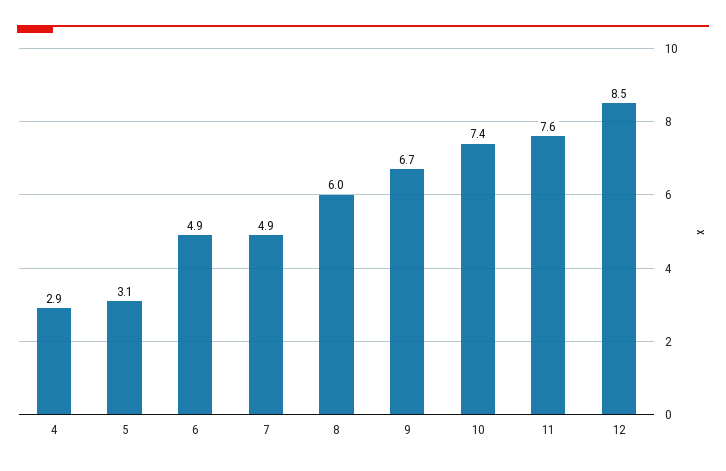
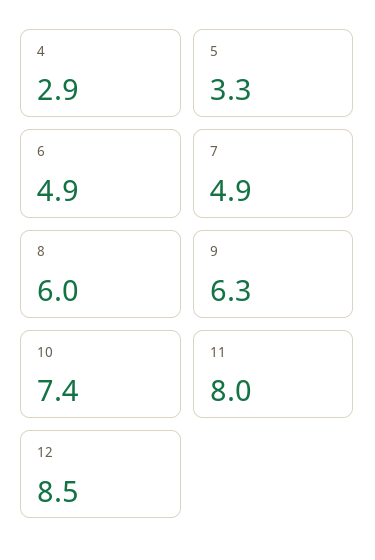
5: 3.1 -> 3.3
9: 6.7 -> 6.3
11: 7.6 -> 8

